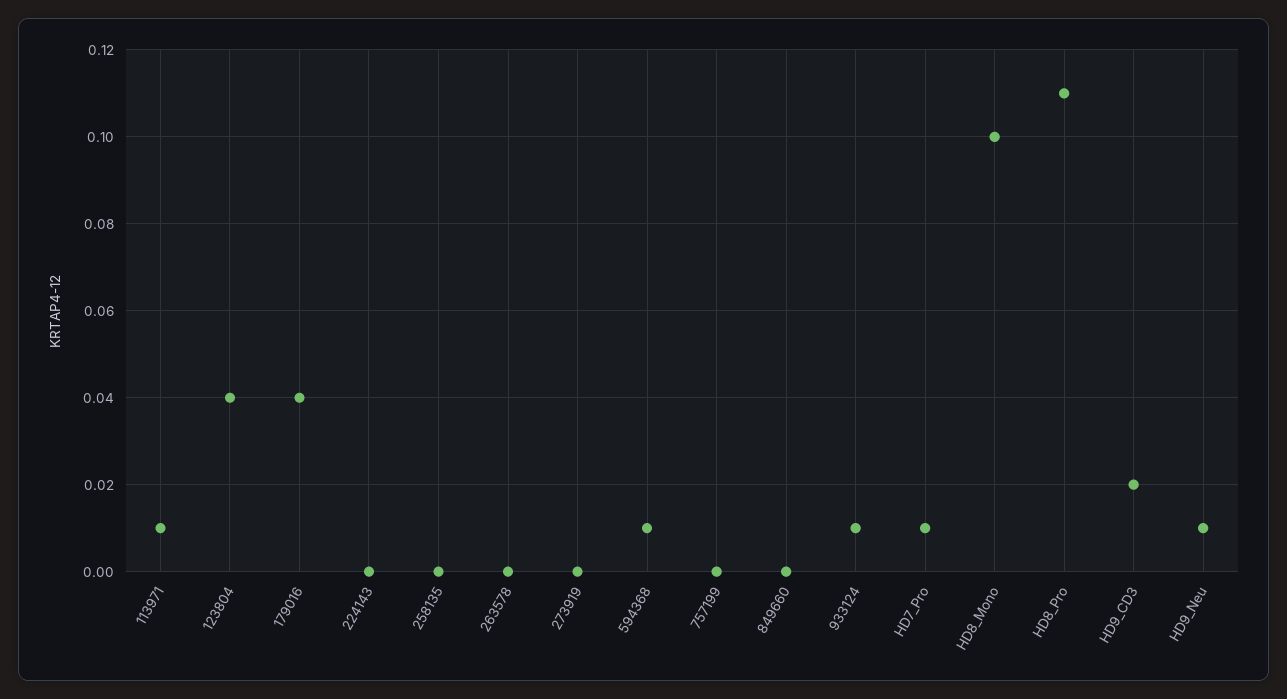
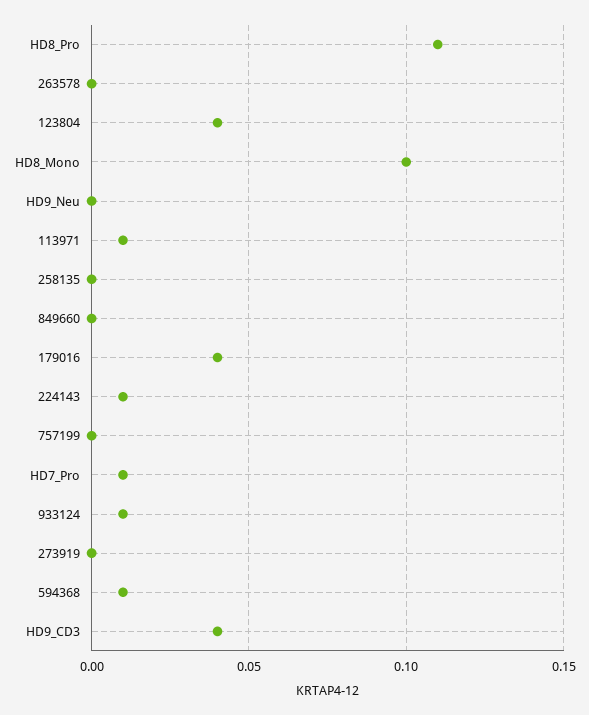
224143: 0 -> 0.01
HD9_CD3: 0.02 -> 0.04
HD9_Neu: 0.01 -> 0

